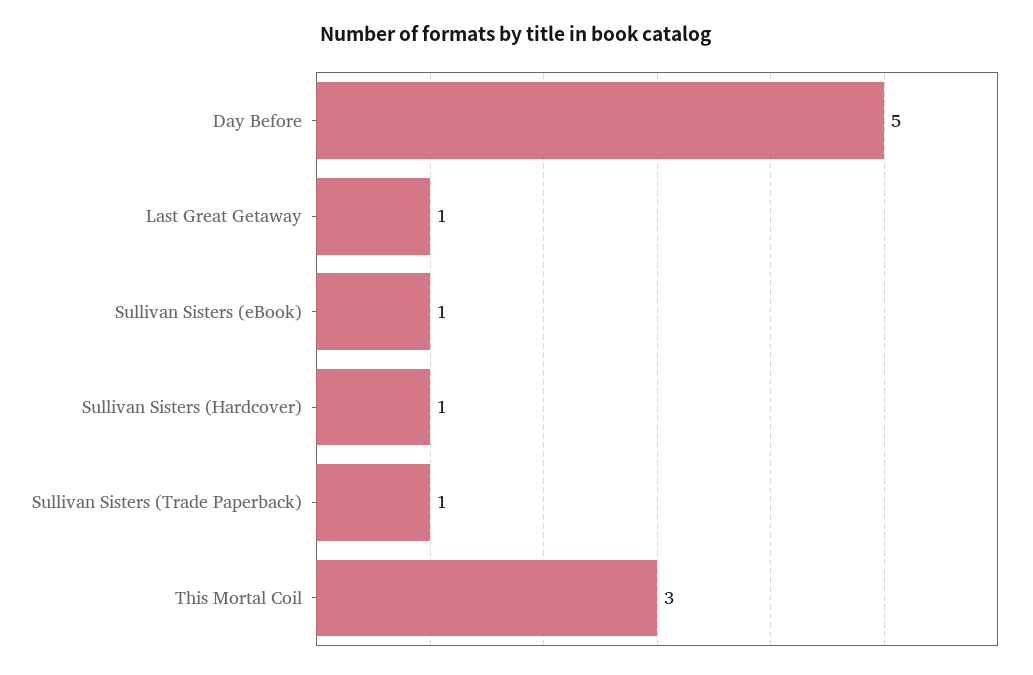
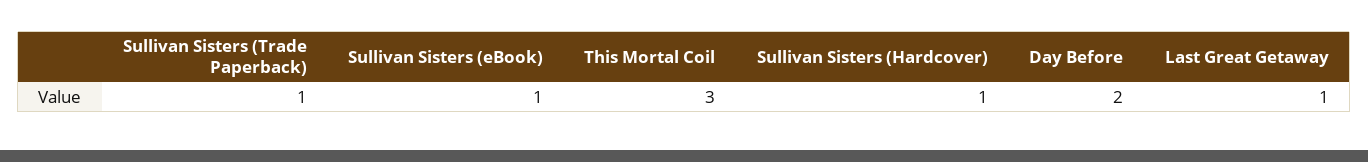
Day Before: 5 -> 2

